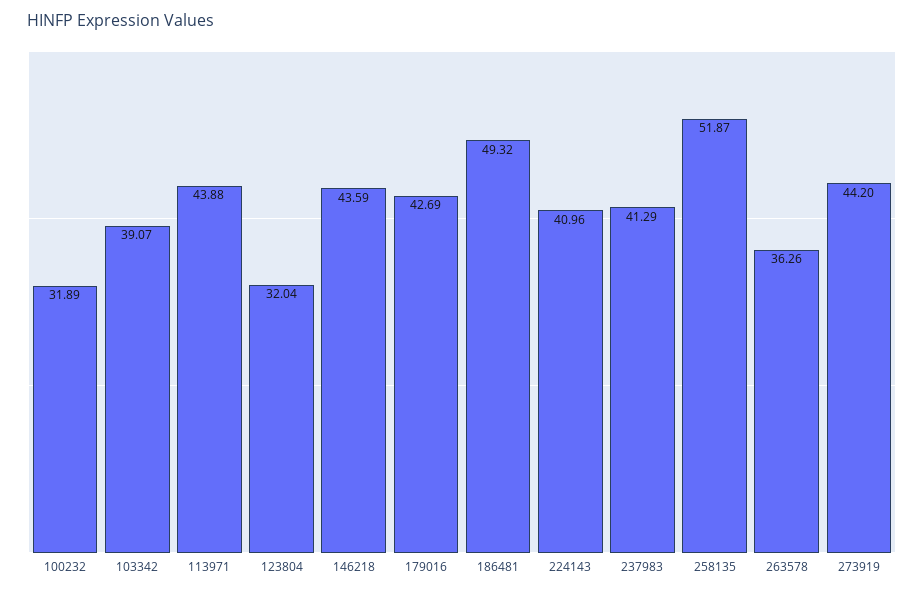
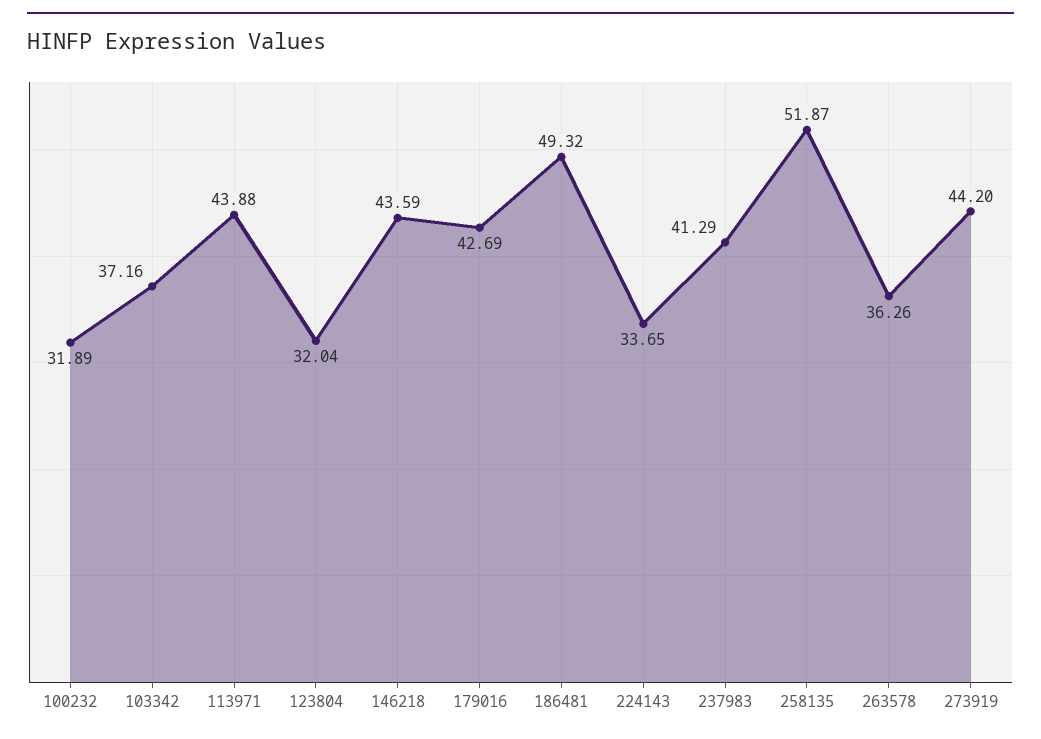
103342: 39.07 -> 37.16
224143: 40.96 -> 33.65

